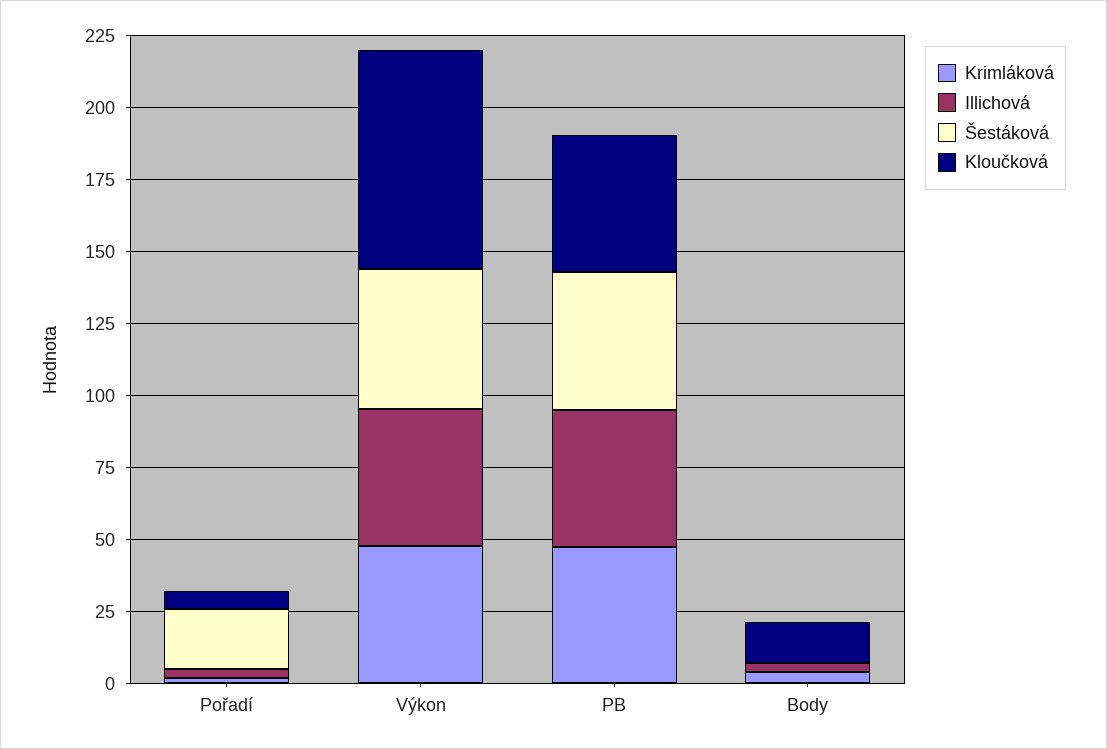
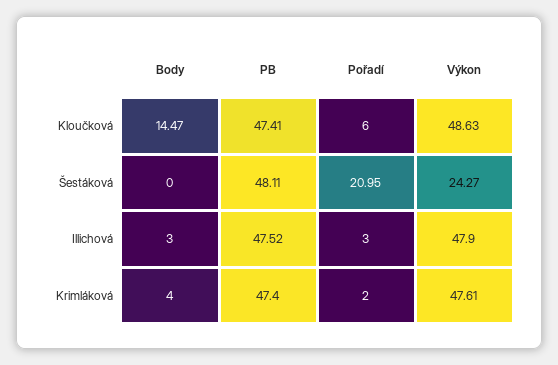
Šestáková, Výkon: 50 -> 24.27
Kloučková, Výkon: 75 -> 48.63

